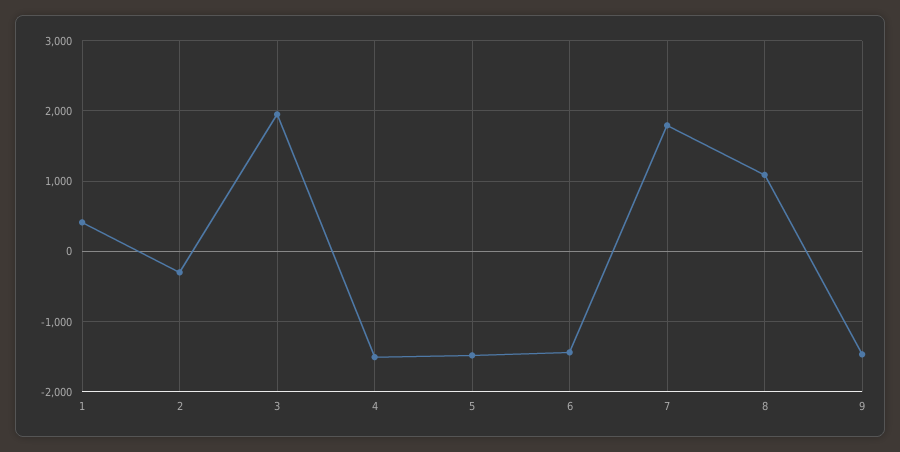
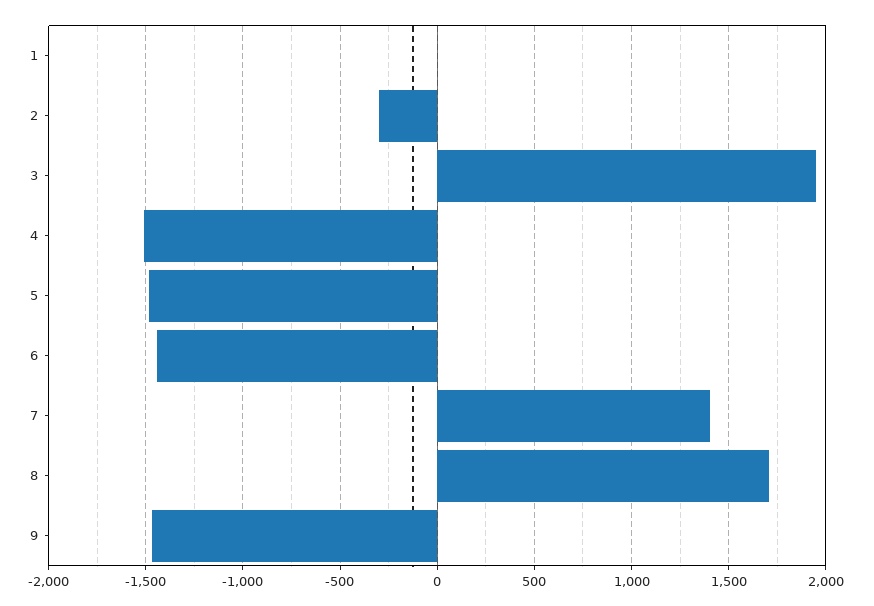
1: 400 -> 0
7: 1800 -> 1400
8: 1100 -> 1700

